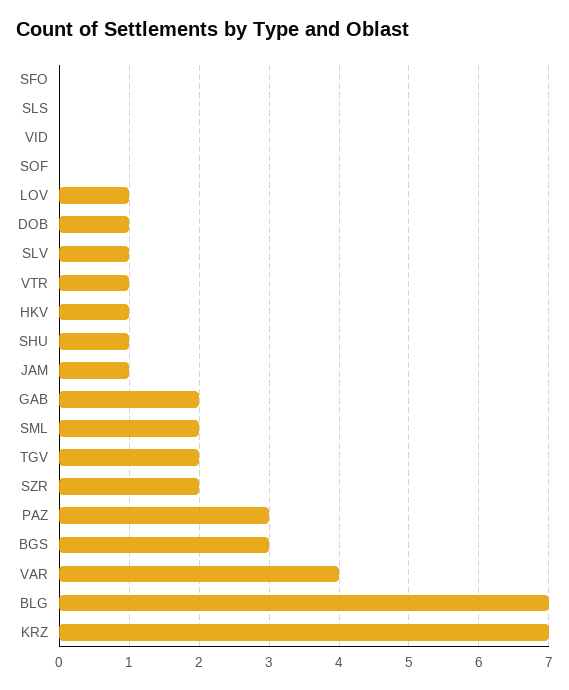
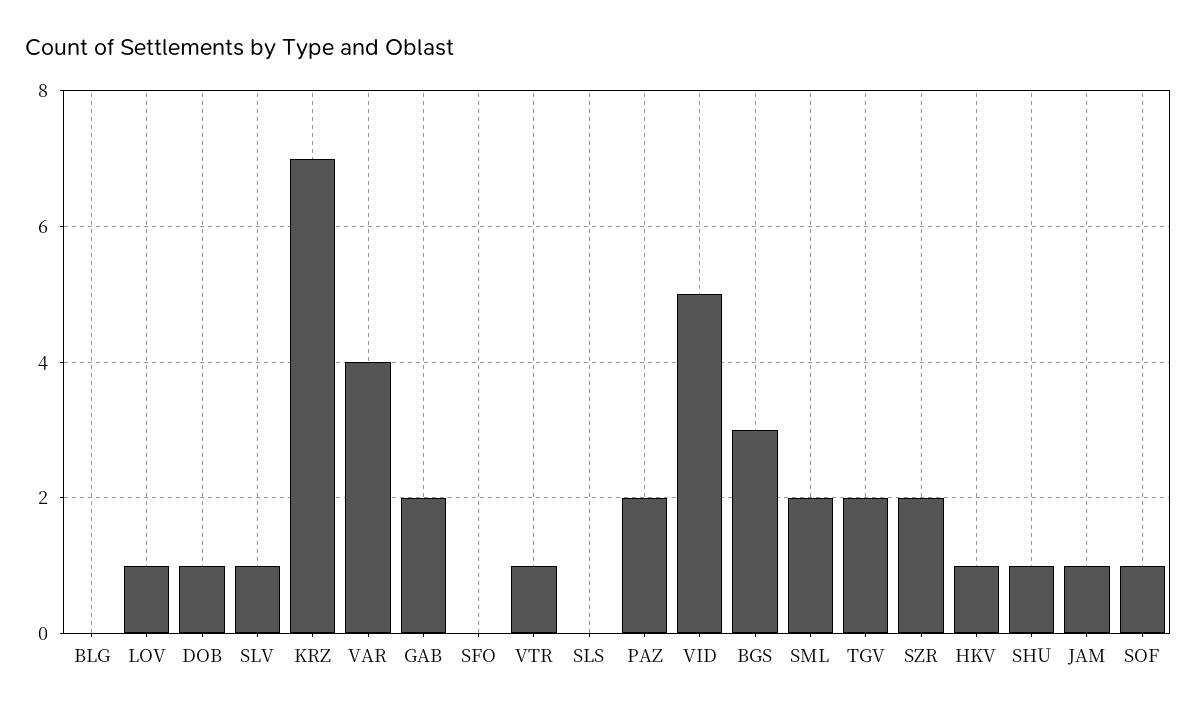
VID: 0 -> 5
SOF: 0 -> 1
PAZ: 3 -> 2
BLG: 7 -> 0

